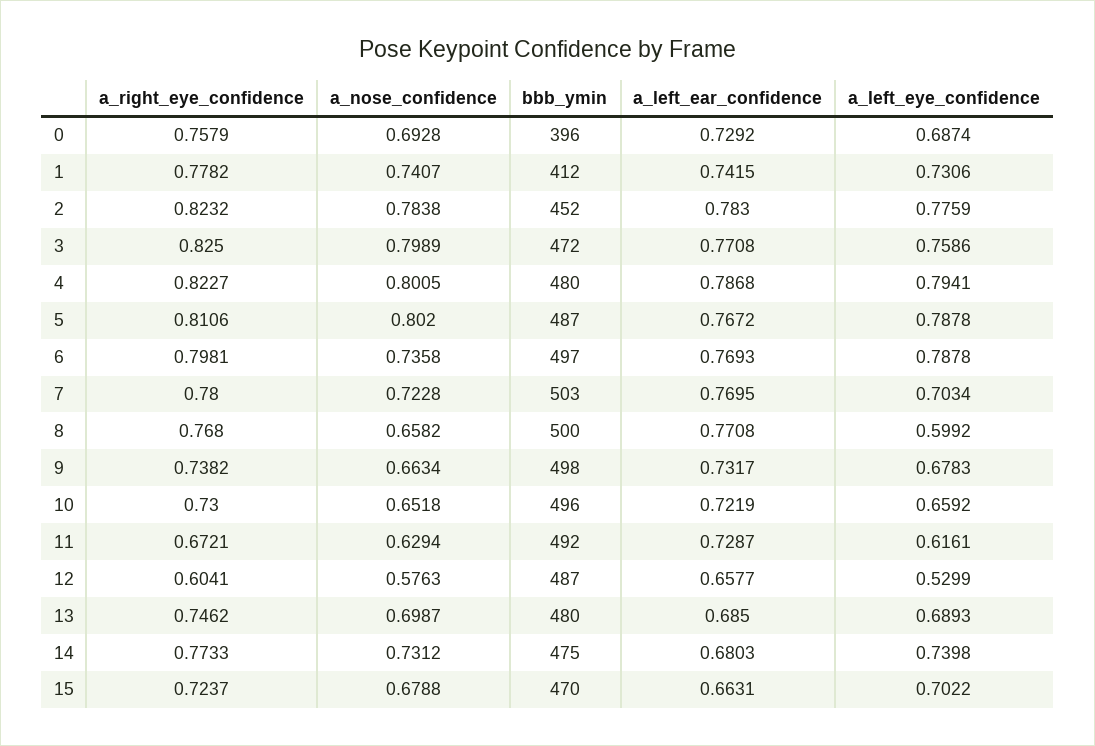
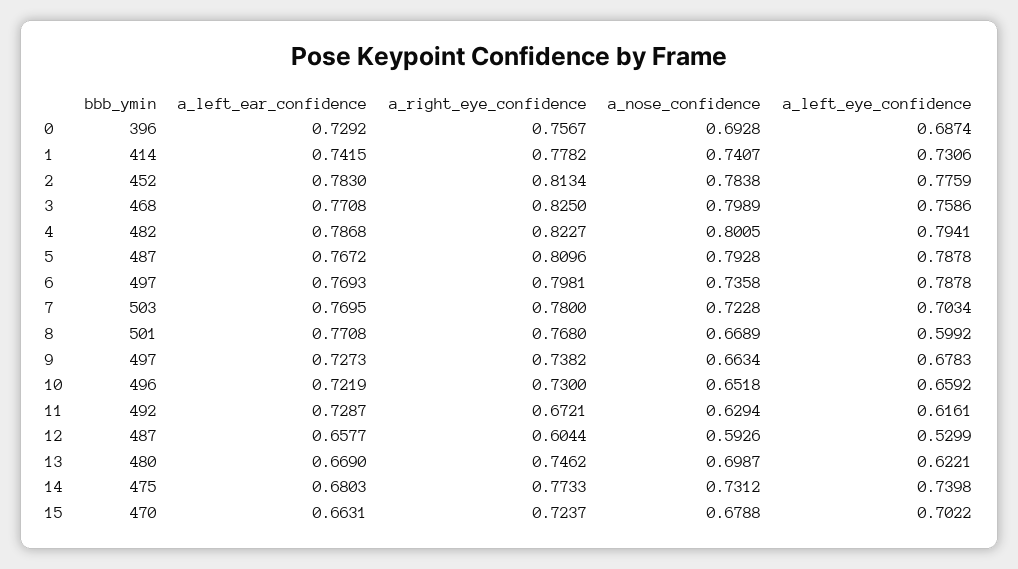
a_right_eye_confidence, 0: 0.7579 -> 0.7567
bbb_ymin, 1: 412 -> 414
a_right_eye_confidence, 2: 0.8232 -> 0.8134
bbb_ymin, 3: 472 -> 468
bbb_ymin, 4: 480 -> 482
a_right_eye_confidence, 5: 0.8106 -> 0.8096
a_nose_confidence, 5: 0.802 -> 0.7928
a_nose_confidence, 8: 0.6582 -> 0.6689
bbb_ymin, 8: 500 -> 501
bbb_ymin, 9: 498 -> 497
a_left_ear_confidence, 9: 0.7317 -> 0.7273
a_right_eye_confidence, 12: 0.6041 -> 0.6044
a_nose_confidence, 12: 0.5763 -> 0.5926
a_left_ear_confidence, 13: 0.685 -> 0.669
a_left_eye_confidence, 13: 0.6893 -> 0.6221

